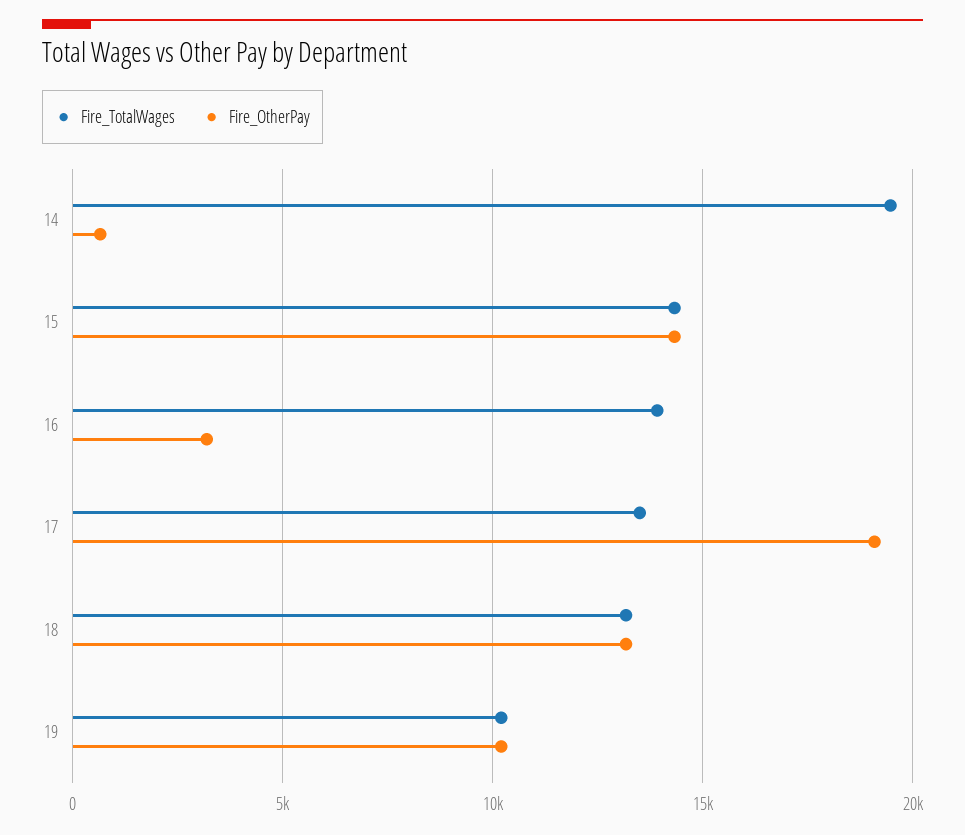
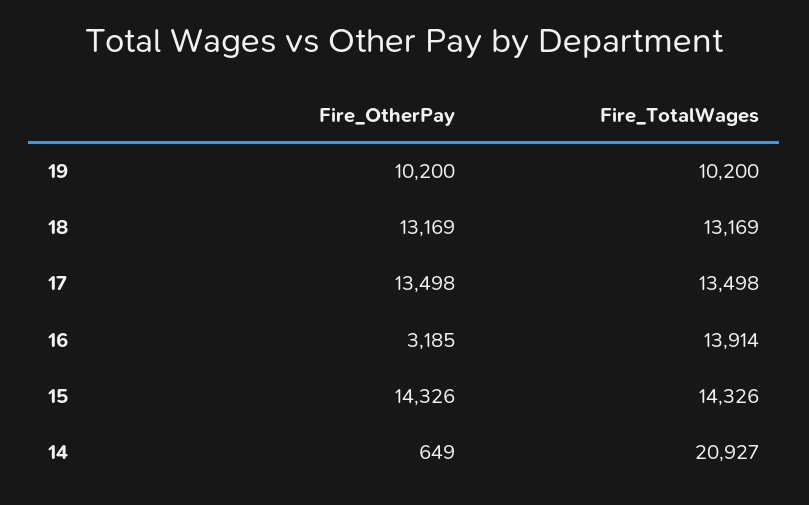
Fire_TotalWages, 14: 19500 -> 20927
Fire_OtherPay, 17: 19000 -> 13498

